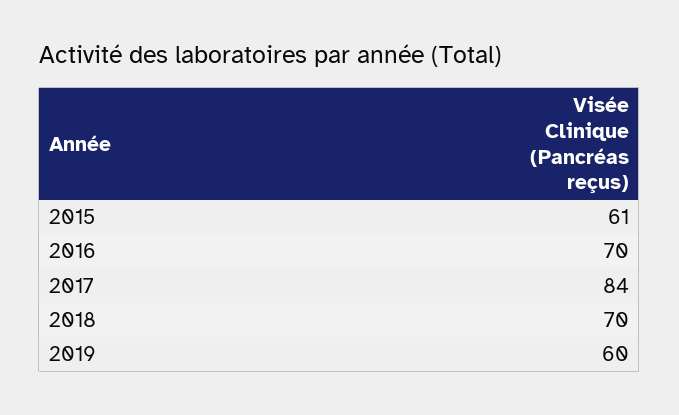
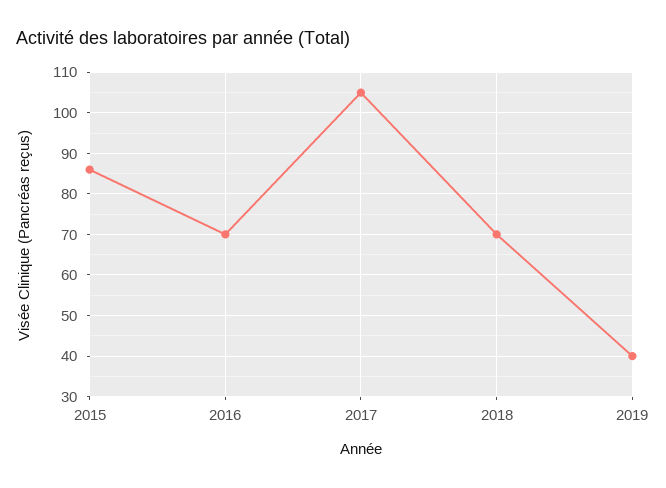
2015: 61 -> 85
2017: 84 -> 105
2019: 60 -> 40

